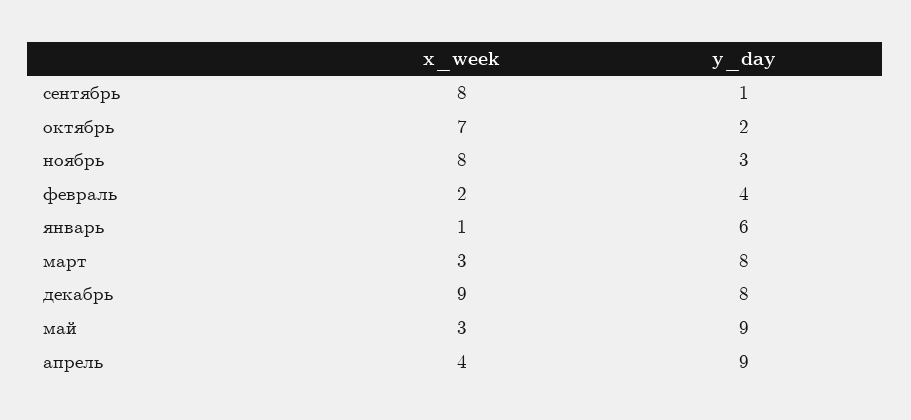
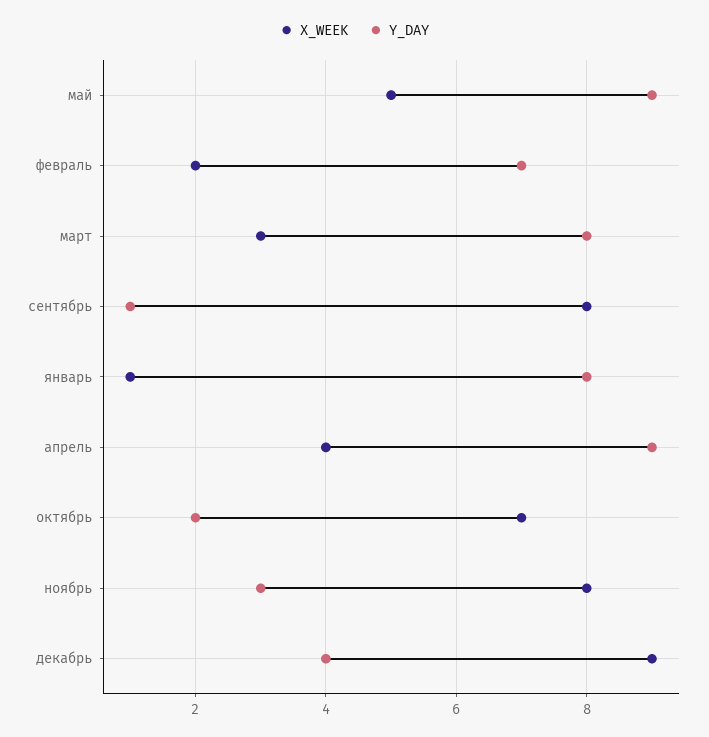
y_day, февраль: 4 -> 7
y_day, январь: 6 -> 8
y_day, декабрь: 8 -> 4
x_week, май: 3 -> 5

